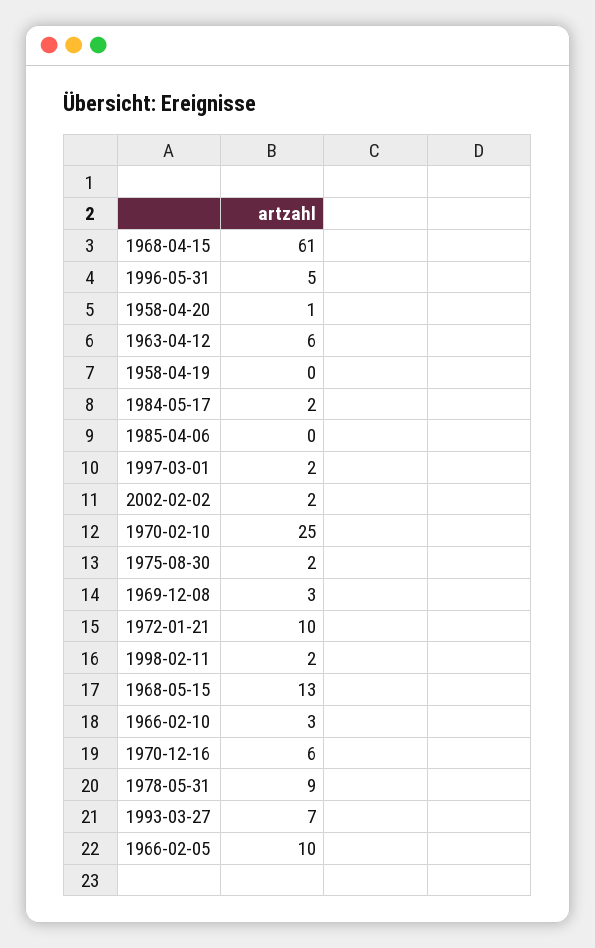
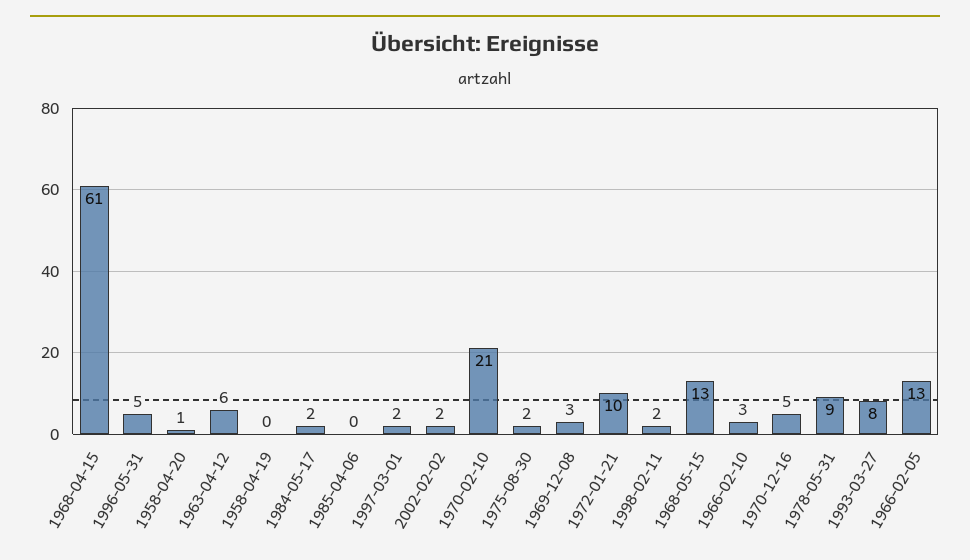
1970-02-10: 25 -> 21
1970-12-16: 6 -> 5
1993-03-27: 7 -> 8
1966-02-05: 10 -> 13

